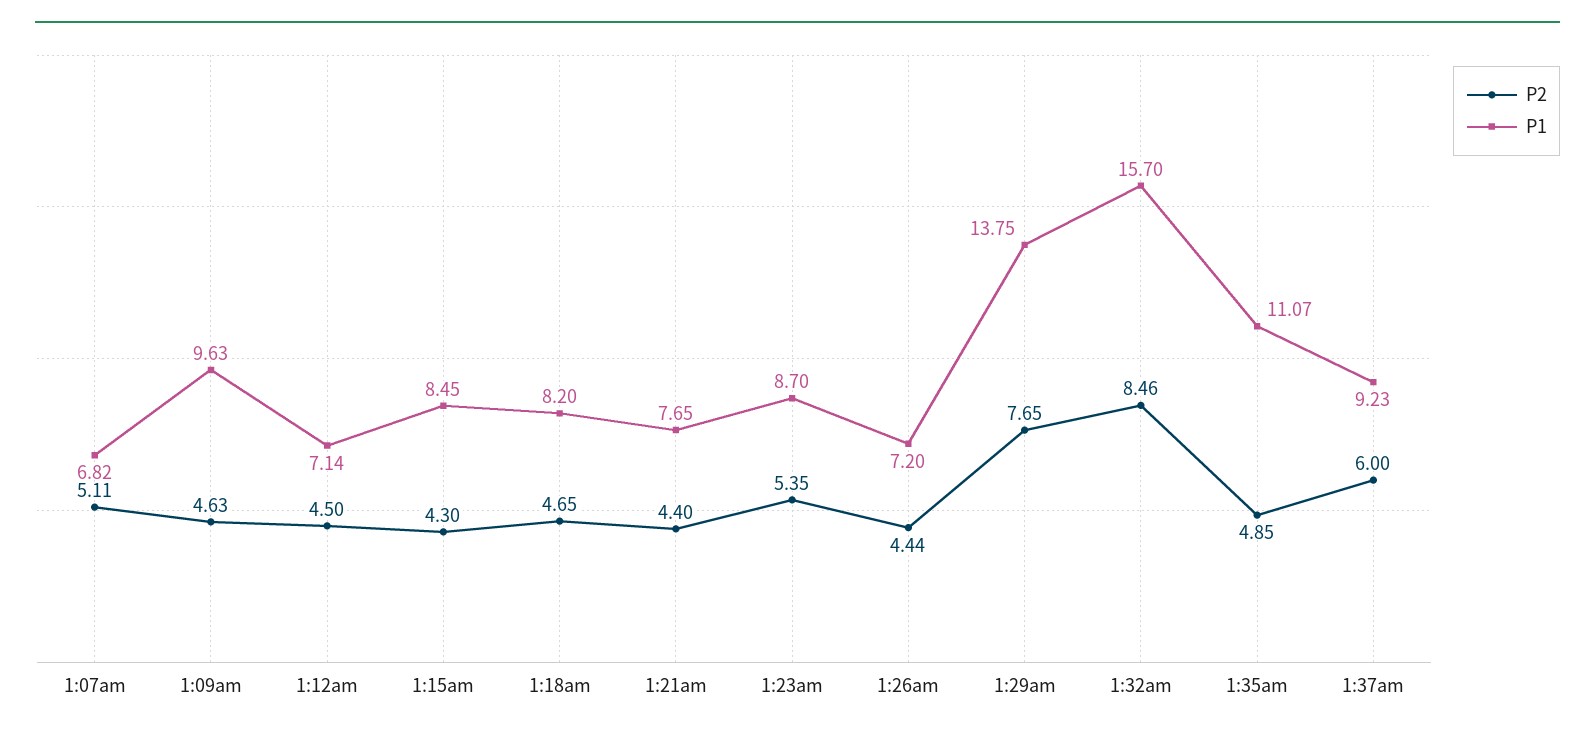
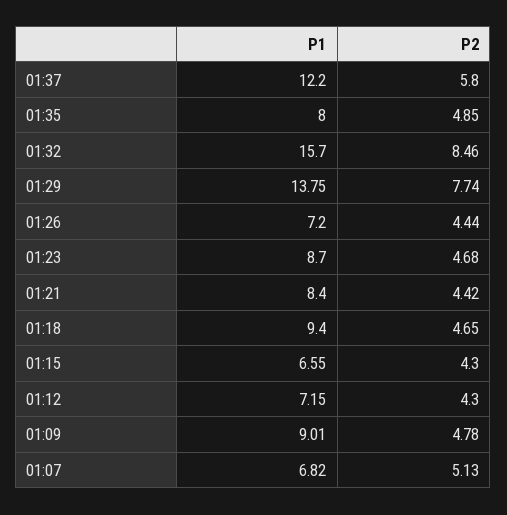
P2, 1:07am: 5.11 -> 5.13
P2, 1:09am: 4.63 -> 4.78
P1, 1:09am: 9.63 -> 9.01
P2, 1:12am: 4.5 -> 4.3
P1, 1:12am: 7.14 -> 7.15
P1, 1:15am: 8.45 -> 6.55
P1, 1:18am: 8.2 -> 9.4
P2, 1:21am: 4.4 -> 4.42
P1, 1:21am: 7.65 -> 8.4
P2, 1:23am: 5.35 -> 4.68
P2, 1:29am: 7.65 -> 7.74
P1, 1:35am: 11.07 -> 8
P2, 1:37am: 6 -> 5.8
P1, 1:37am: 9.23 -> 12.2

